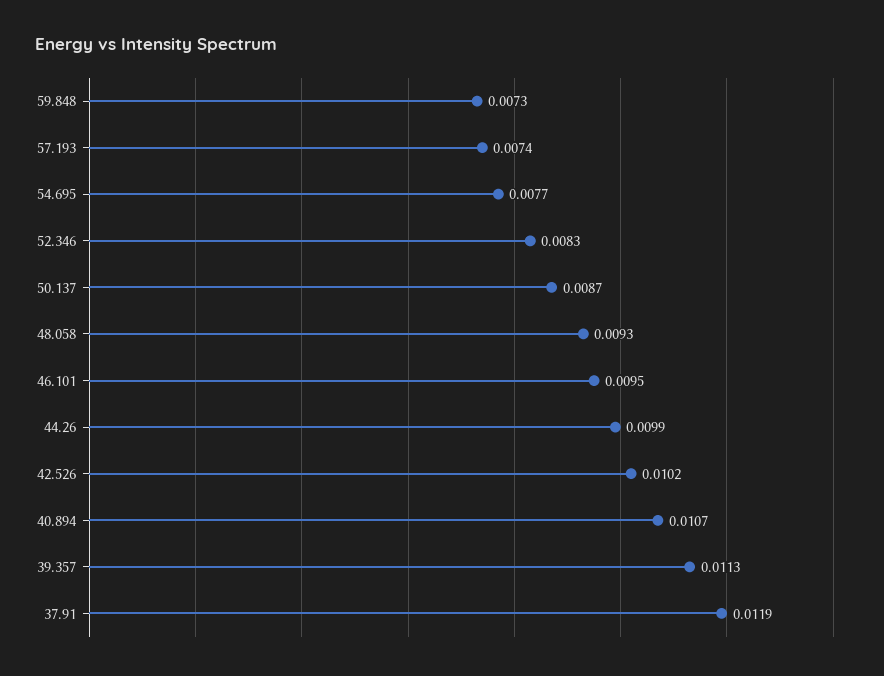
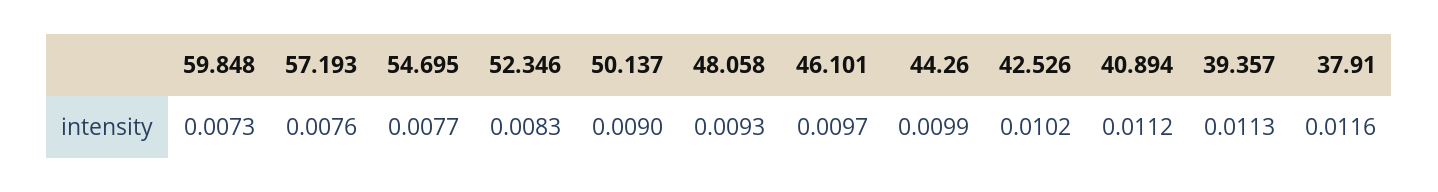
57.193: 0.0074 -> 0.0076
50.137: 0.0087 -> 0.009
46.101: 0.0095 -> 0.0097
40.894: 0.0107 -> 0.0112
37.91: 0.0119 -> 0.0116

